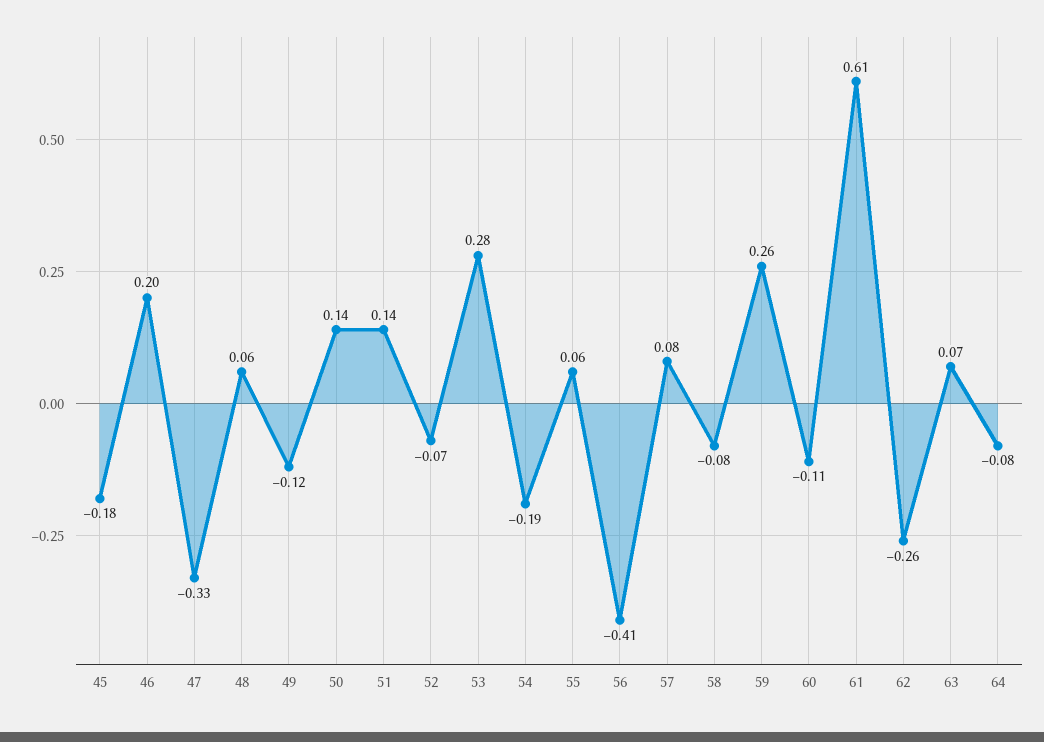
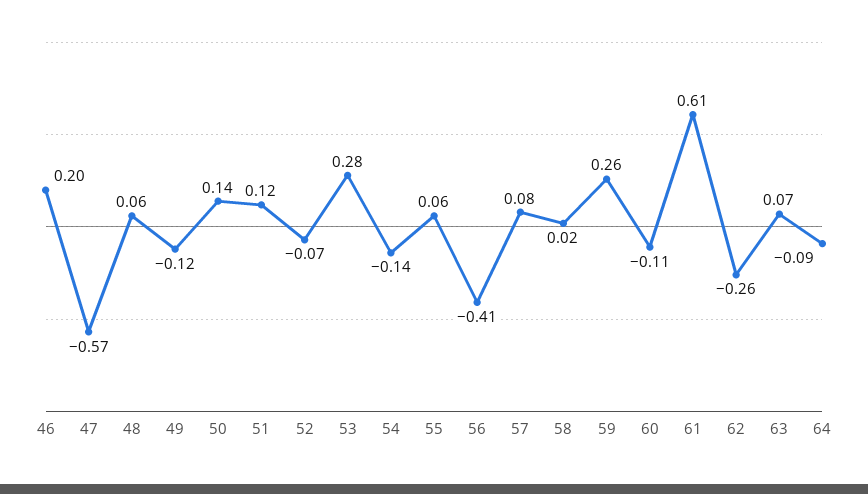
45: -0.18 -> none
47: -0.33 -> -0.57
51: 0.14 -> 0.12
54: -0.19 -> -0.14
58: -0.08 -> 0.02
64: -0.08 -> -0.09

